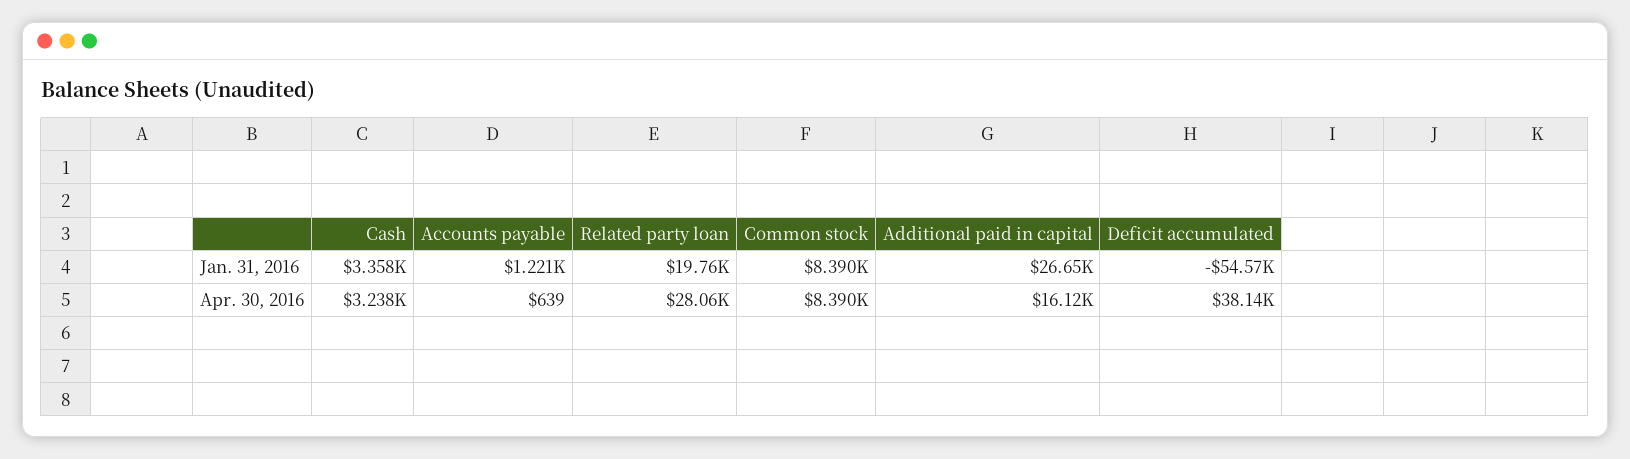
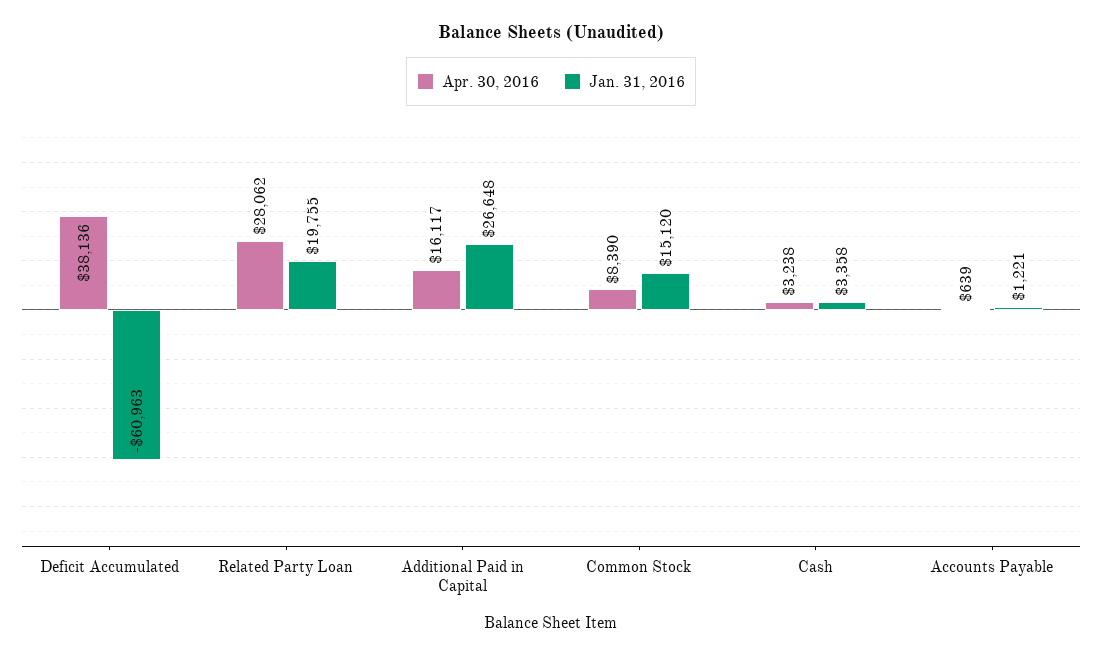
Jan. 31, 2016, Common stock: 8390 -> 15120
Jan. 31, 2016, Deficit accumulated: -54570 -> -60963

